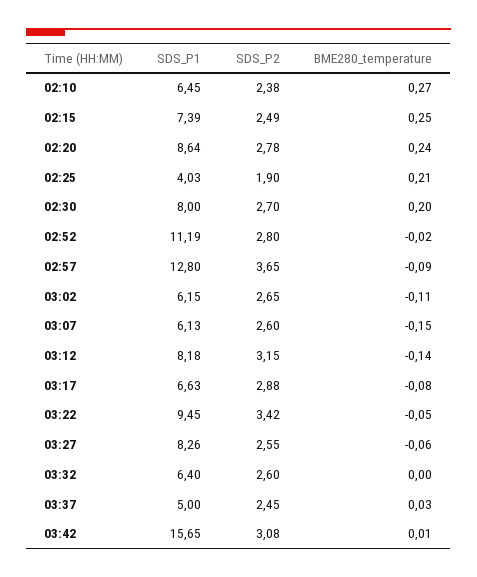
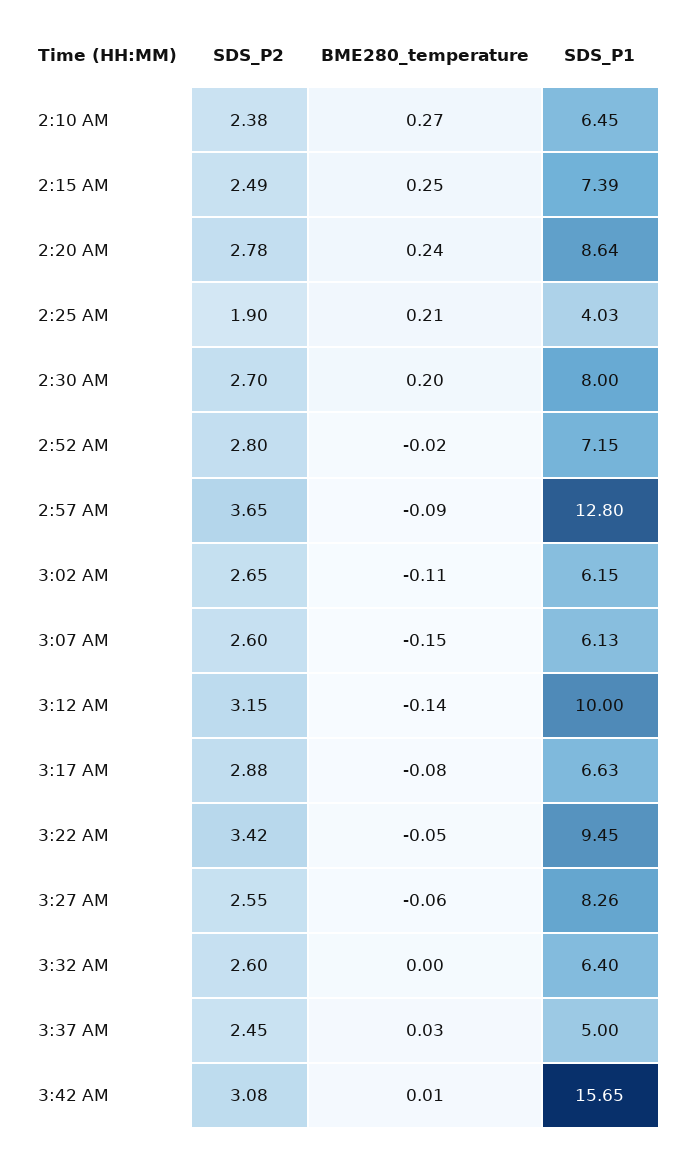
SDS_P1, 02:52: 11.19 -> 7.15
SDS_P1, 03:12: 8.18 -> 10

